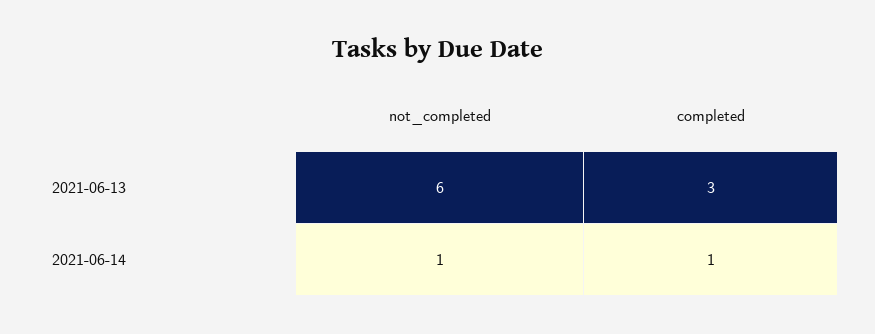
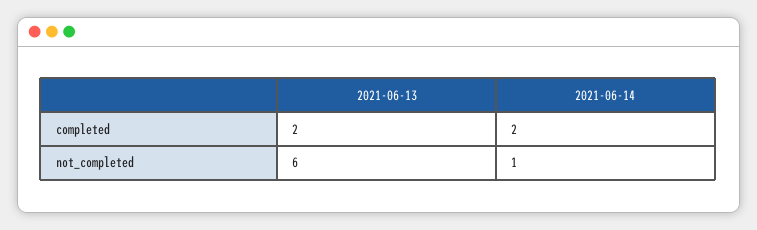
completed, 2021-06-13: 3 -> 2
completed, 2021-06-14: 1 -> 2

